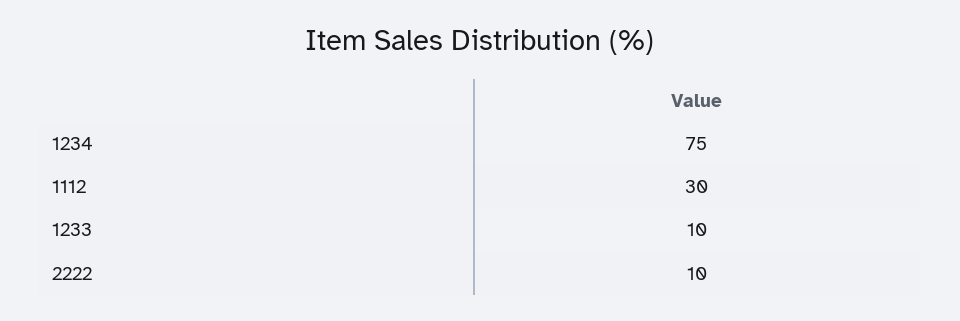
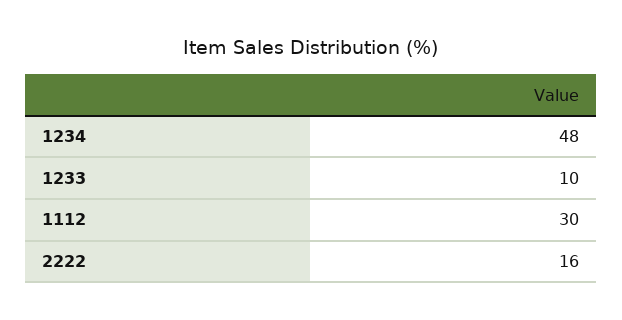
1234: 75 -> 48
2222: 10 -> 16

